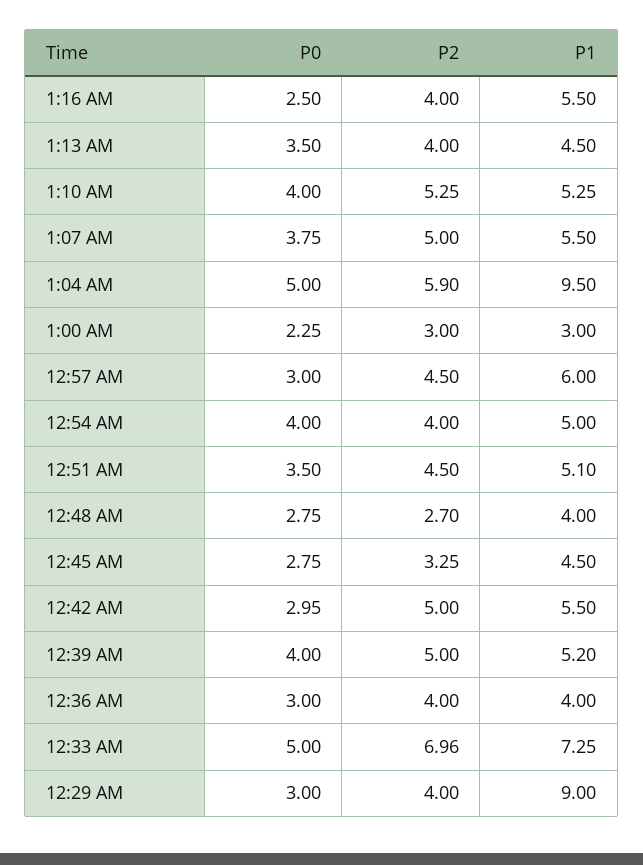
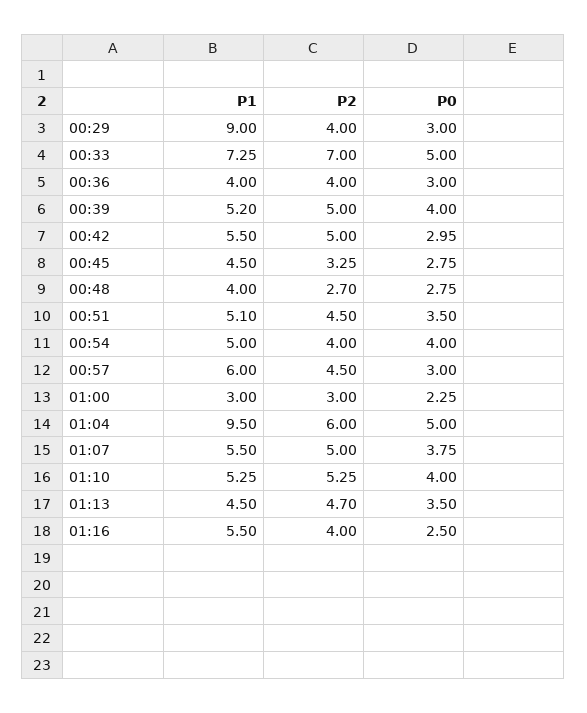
P2, 1:13 AM: 4 -> 4.7
P2, 1:04 AM: 5.9 -> 6
P2, 12:33 AM: 6.96 -> 7

